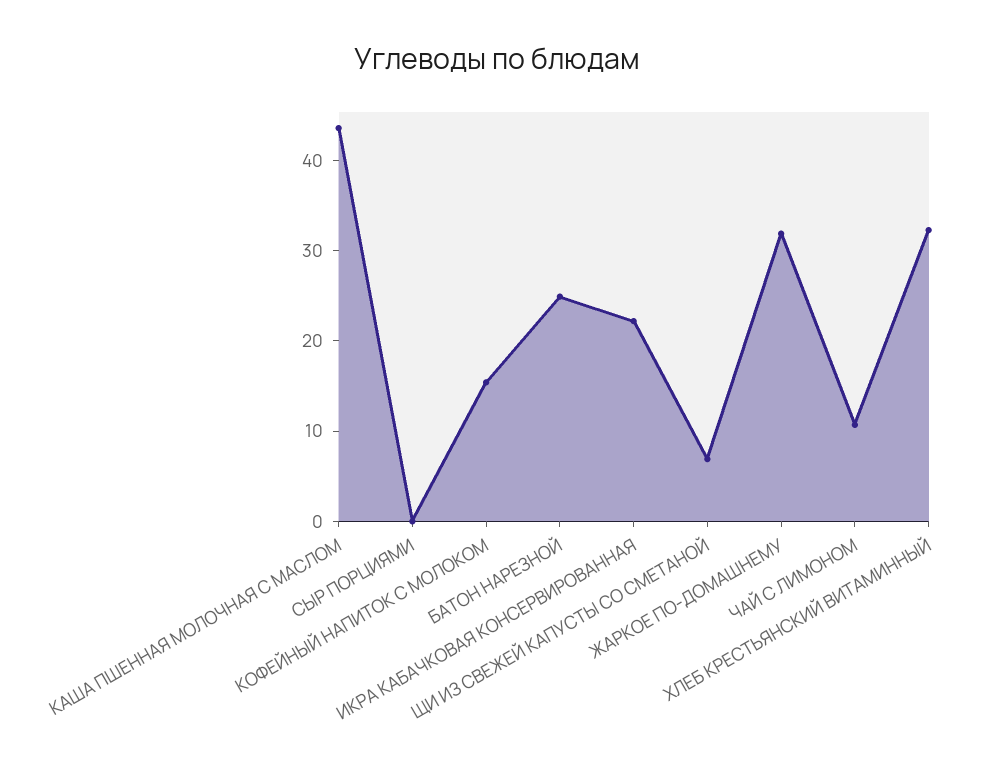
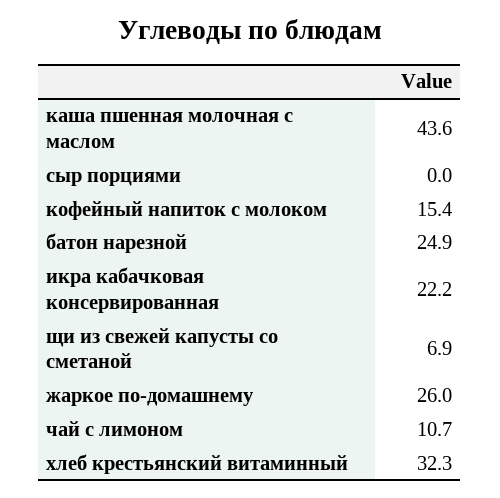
ЖАРКОЕ ПО-ДОМАШНЕМУ: 32 -> 26

